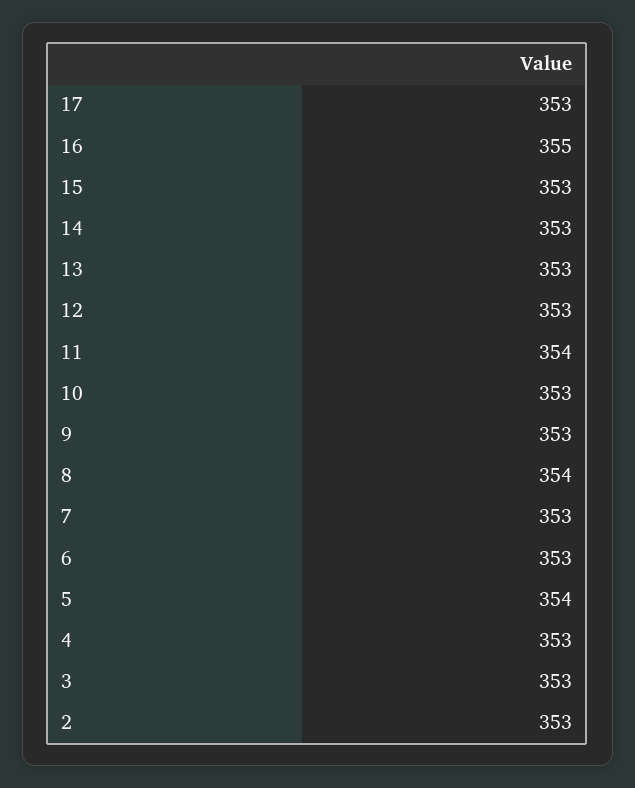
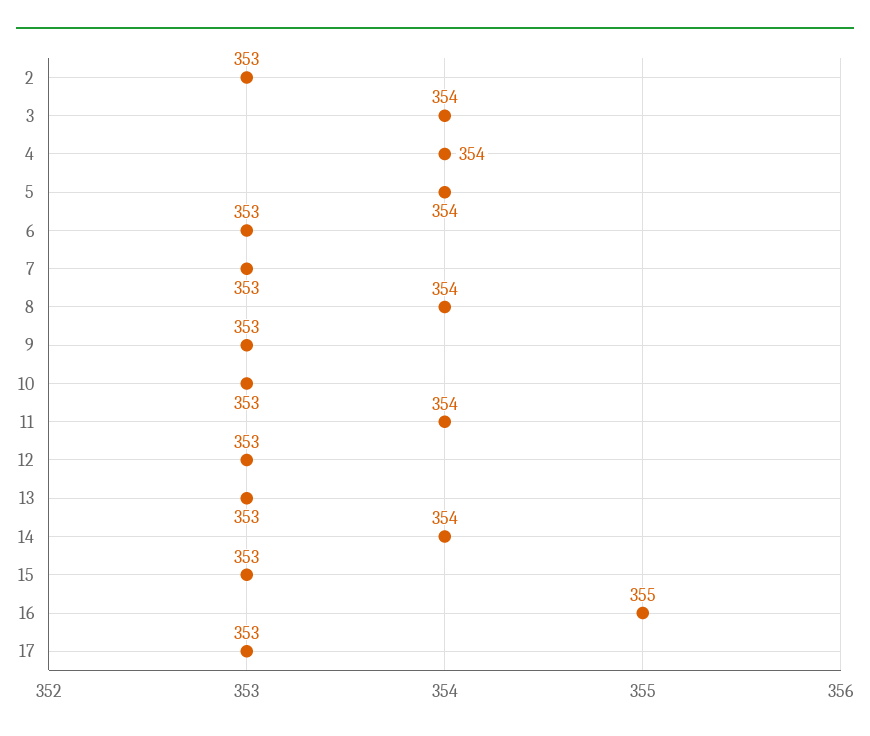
14: 353 -> 354
4: 353 -> 354
3: 353 -> 354

